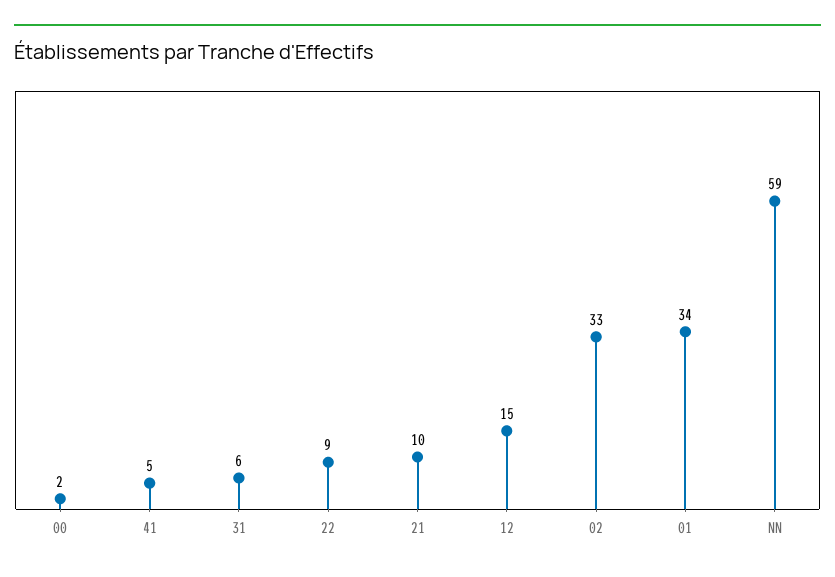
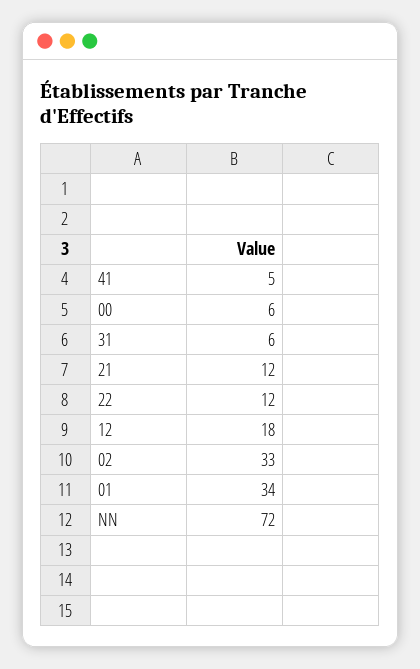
00: 2 -> 6
22: 9 -> 12
21: 10 -> 12
12: 15 -> 18
NN: 59 -> 72

